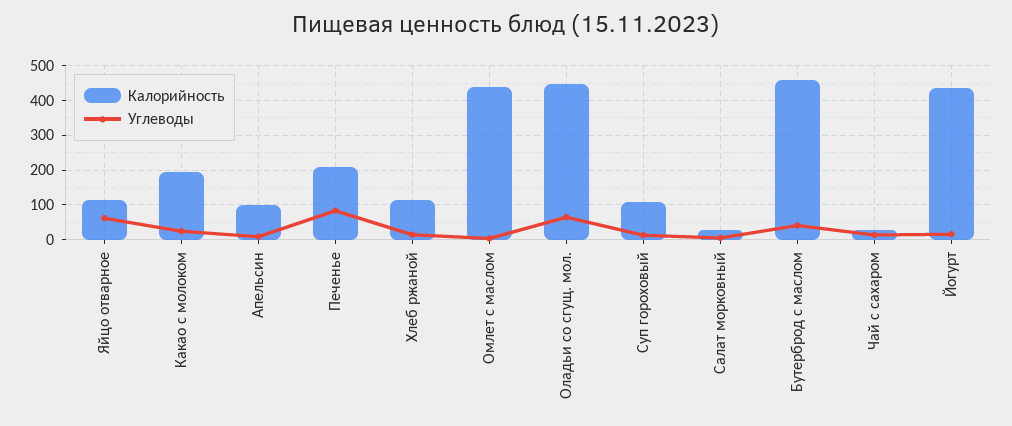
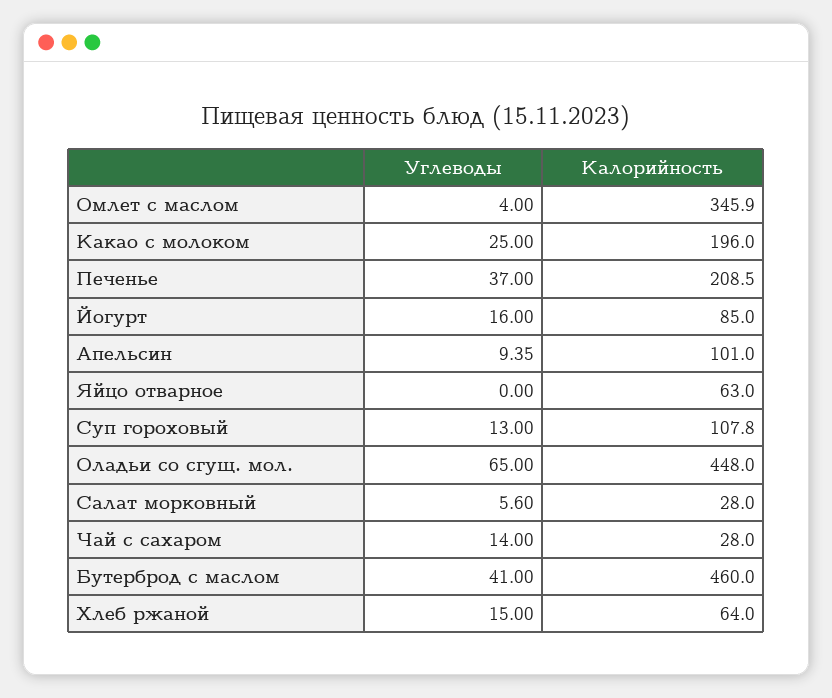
Калорийность, Яйцо отварное: 120 -> 63
Углеводы, Яйцо отварное: 60 -> 0
Углеводы, Печенье: 80 -> 37
Калорийность, Хлеб ржаной: 120 -> 64
Калорийность, Омлет с маслом: 440 -> 345.9
Калорийность, Йогурт: 440 -> 85

